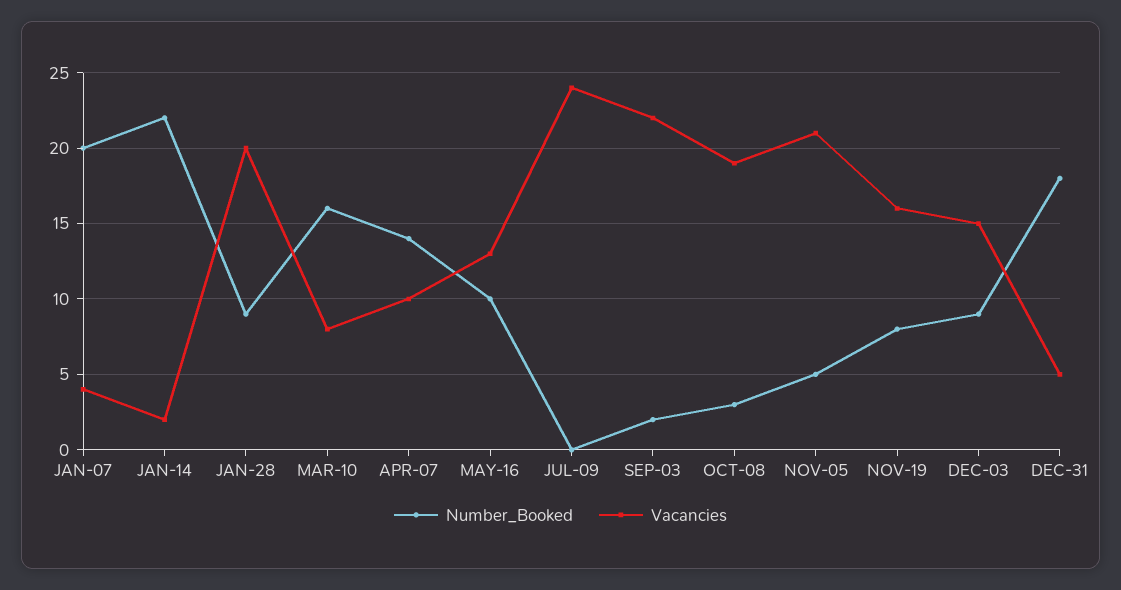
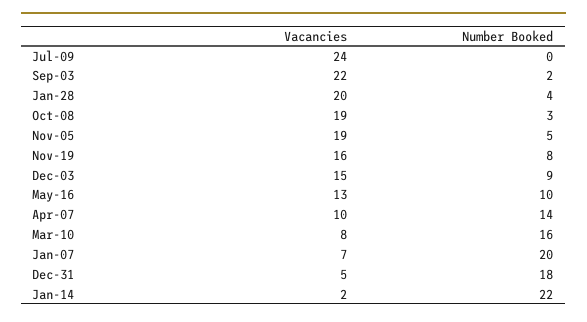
Vacancies, JAN-07: 4 -> 7
Number_Booked, JAN-28: 9 -> 4
Vacancies, NOV-05: 21 -> 19

